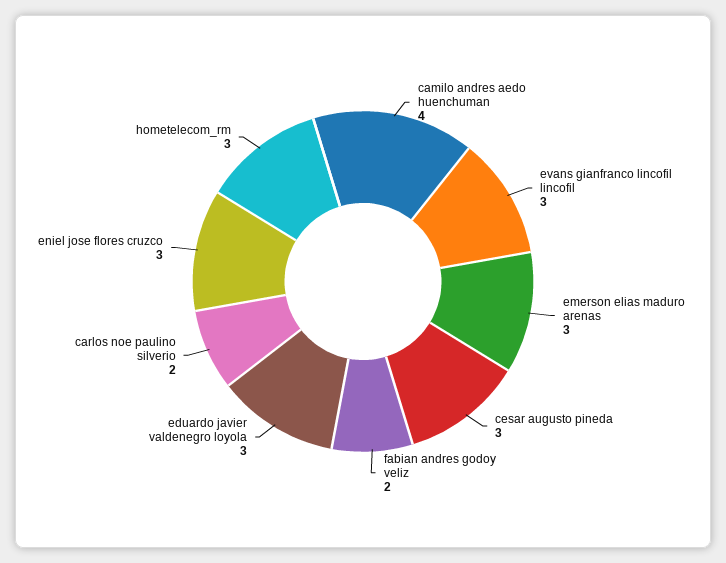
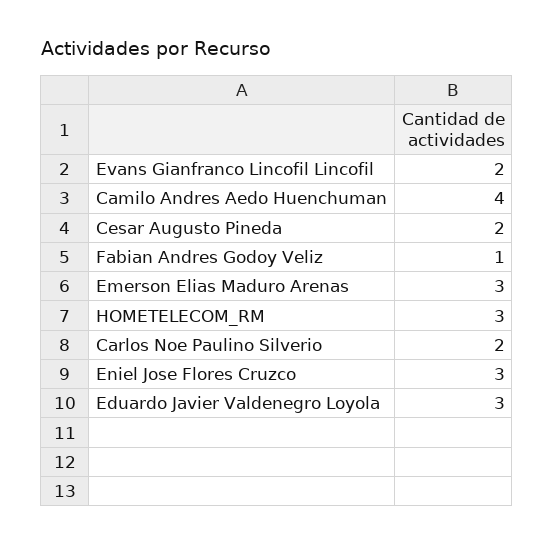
evans gianfranco lincofil lincofil: 3 -> 2
cesar augusto pineda: 3 -> 2
fabian andres godoy veliz: 2 -> 1

